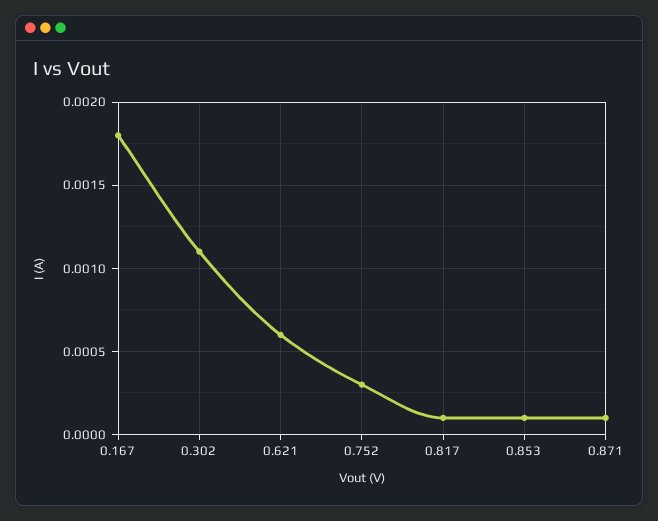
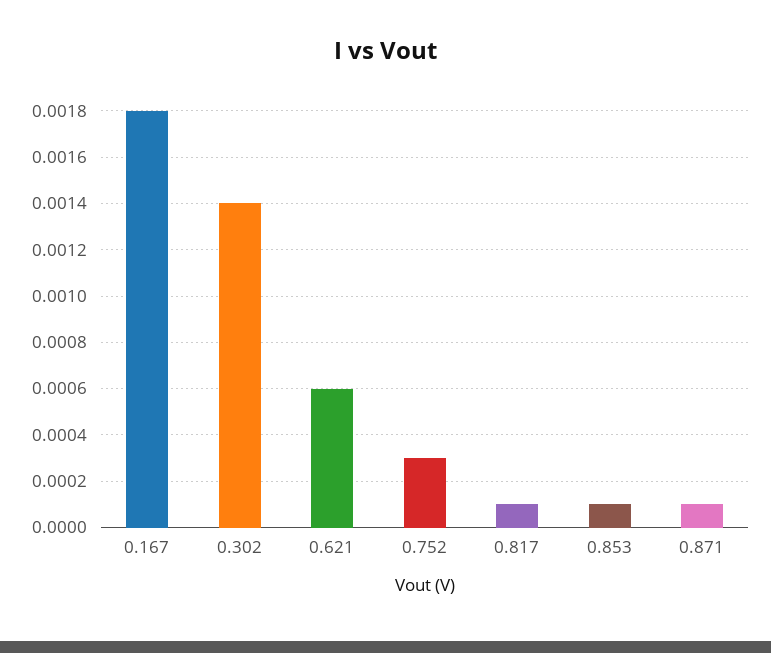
0.302: 0.0011 -> 0.0014

